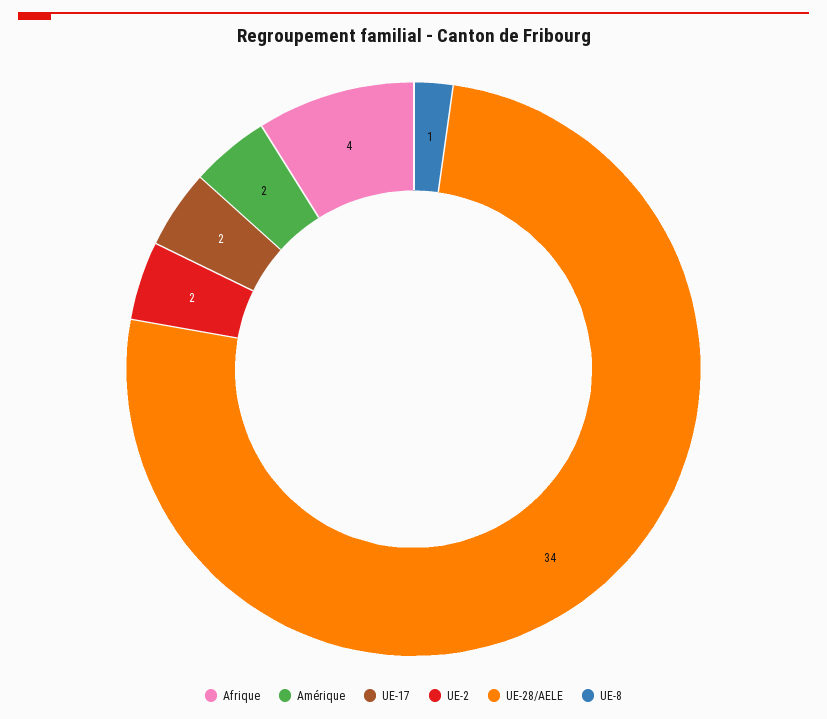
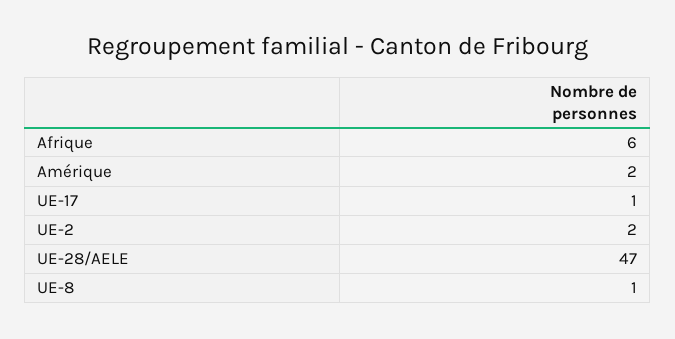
Afrique: 4 -> 6
UE-17: 2 -> 1
UE-28/AELE: 34 -> 47

